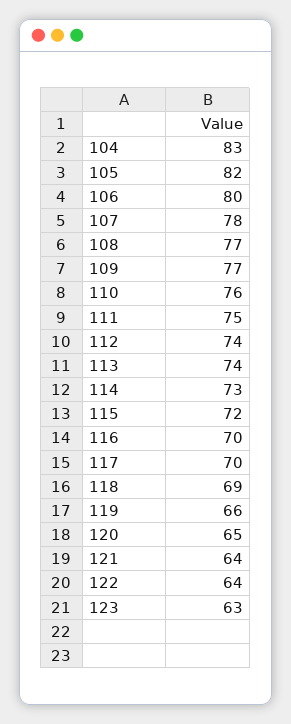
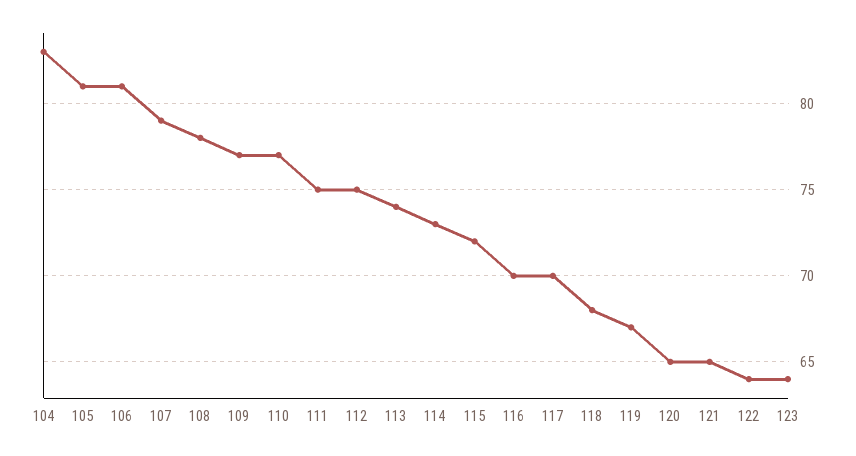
105: 82 -> 81
106: 80 -> 81
107: 78 -> 79
108: 77 -> 78
110: 76 -> 77
112: 74 -> 75
118: 69 -> 68
119: 66 -> 67
121: 64 -> 65
123: 63 -> 64

